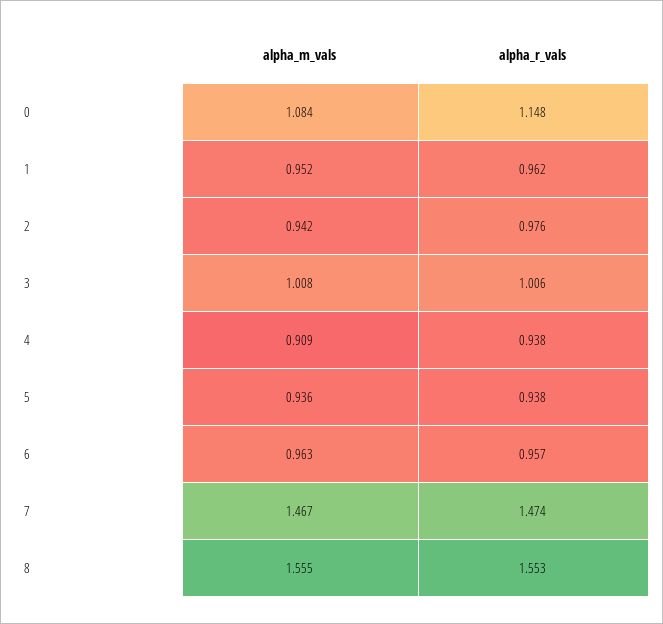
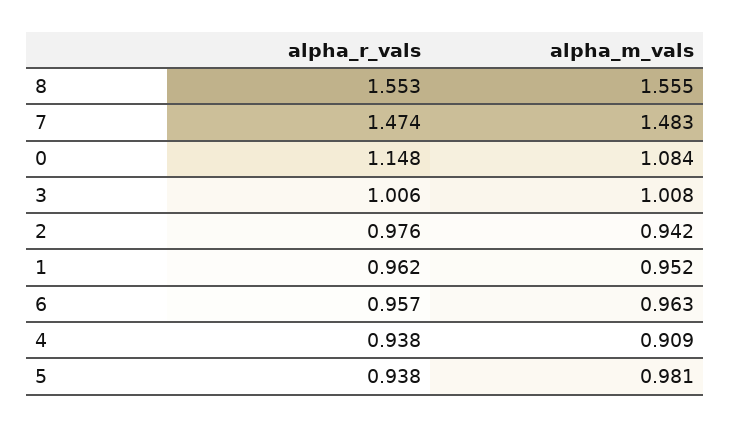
alpha_m_vals, 5: 0.936 -> 0.981
alpha_m_vals, 7: 1.467 -> 1.483

